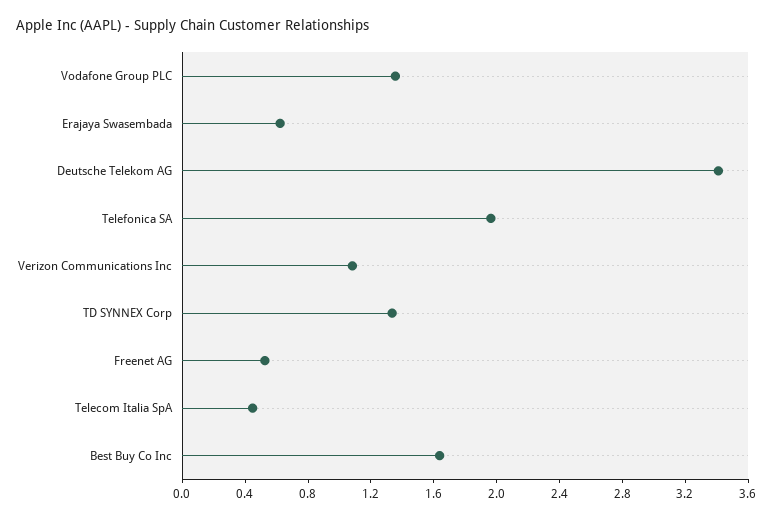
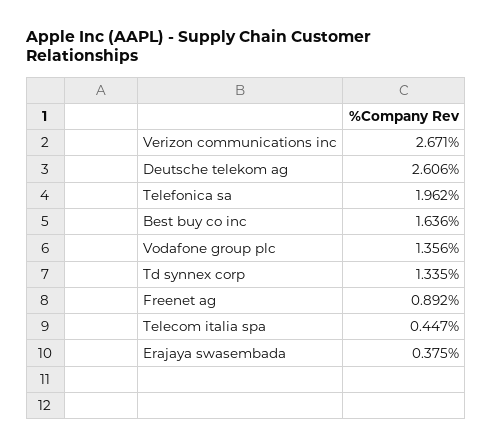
Erajaya Swasembada: 0.6 -> 0.375
Deutsche Telekom AG: 3.4 -> 2.606
Verizon Communications Inc: 1.1 -> 2.671
Freenet AG: 0.5 -> 0.892

